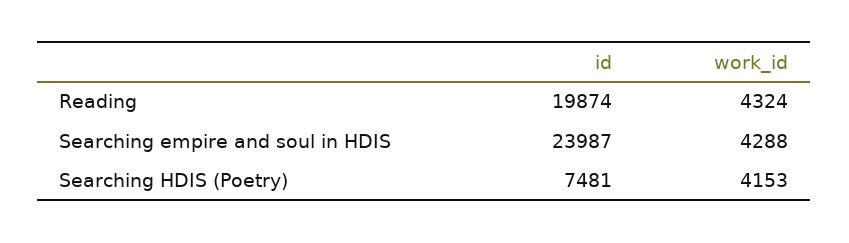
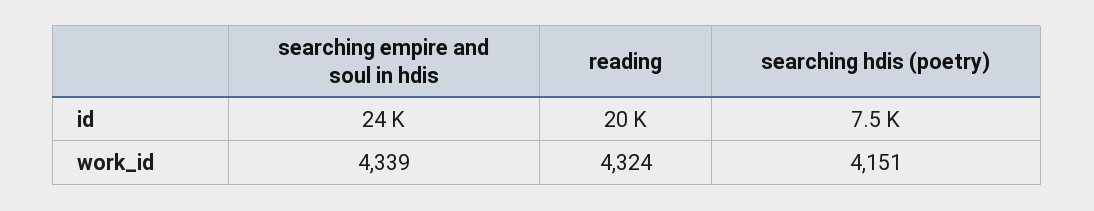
work_id, Searching empire and soul in HDIS: 4288 -> 4339
work_id, Searching HDIS (Poetry): 4153 -> 4151

